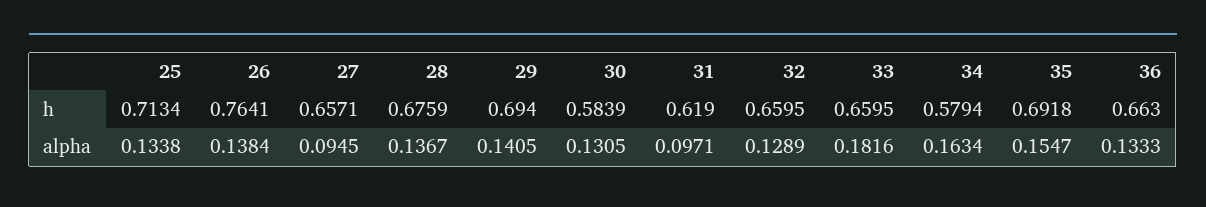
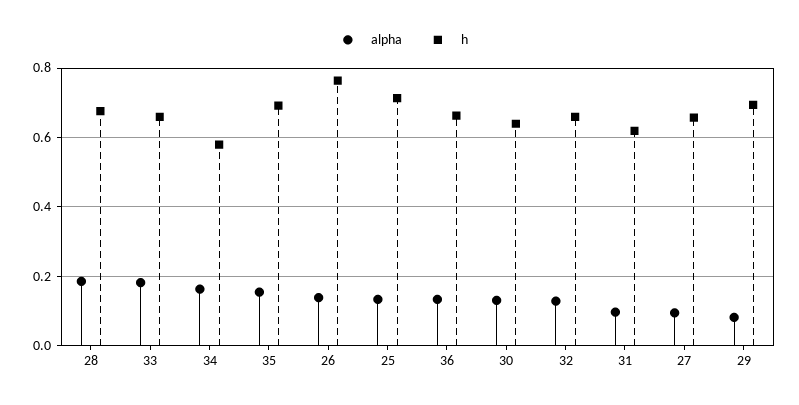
h, 30: 0.5839 -> 0.64
alpha, 28: 0.1367 -> 0.18
alpha, 29: 0.1405 -> 0.08

